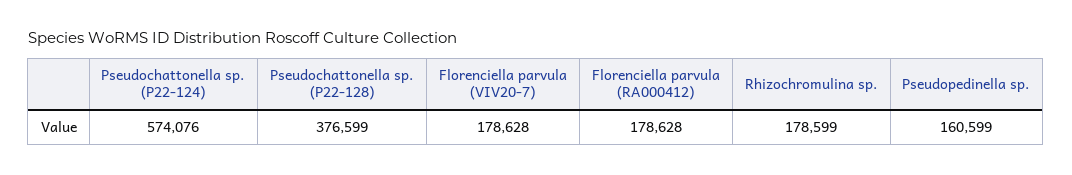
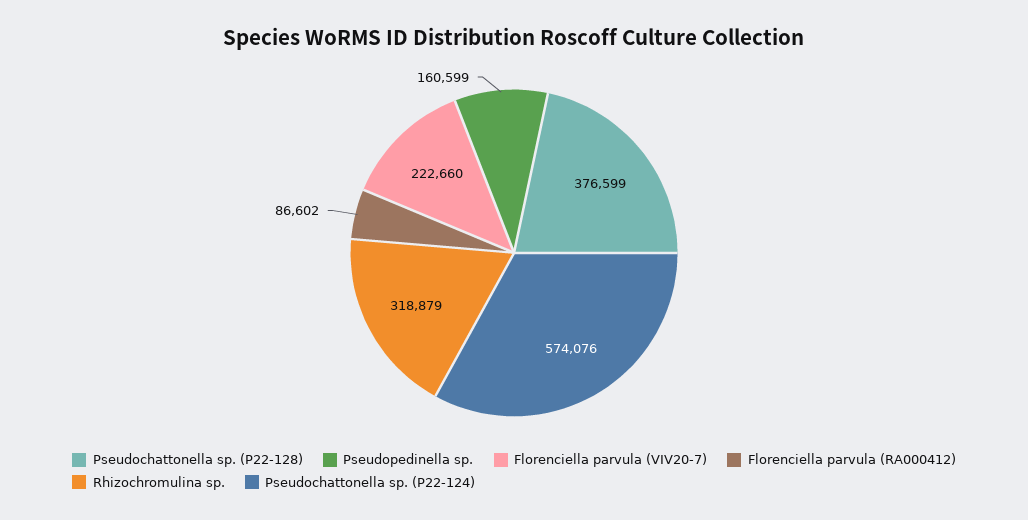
Florenciella parvula (VIV20-7): 178628 -> 222660
Florenciella parvula (RA000412): 178628 -> 86602
Rhizochromulina sp.: 178599 -> 318879

